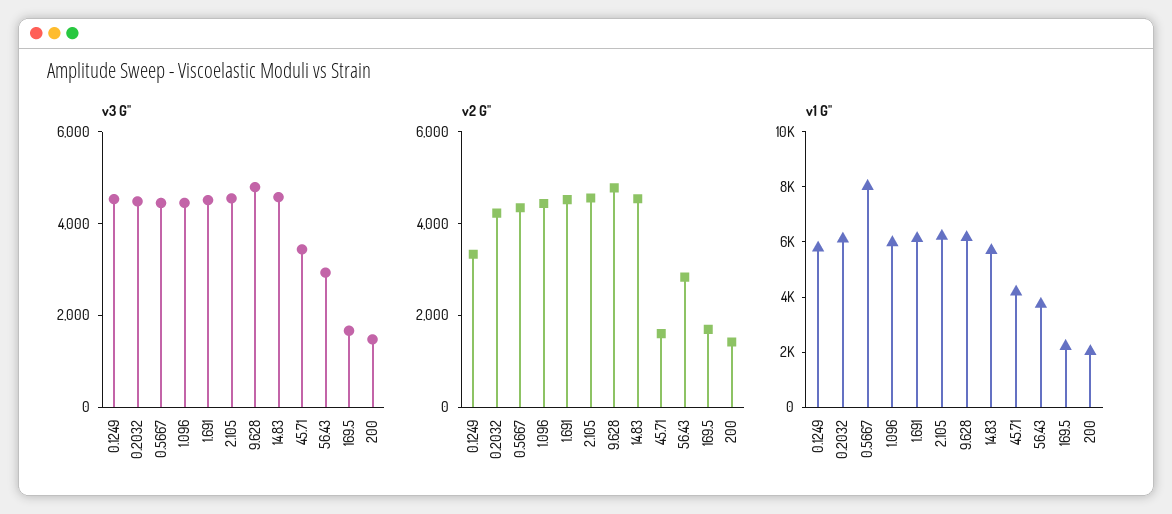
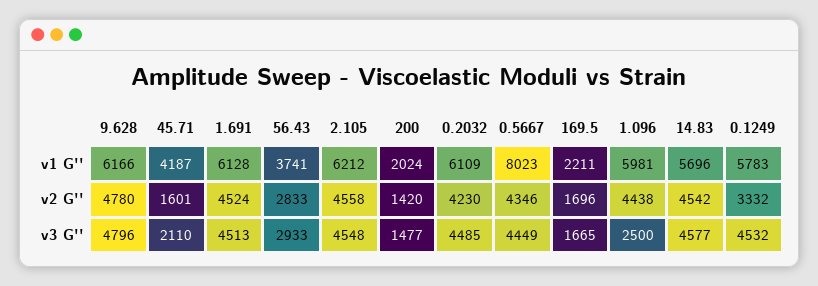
v3 G'', 1.096: 4500 -> 2500
v3 G'', 45.71: 3500 -> 2110

